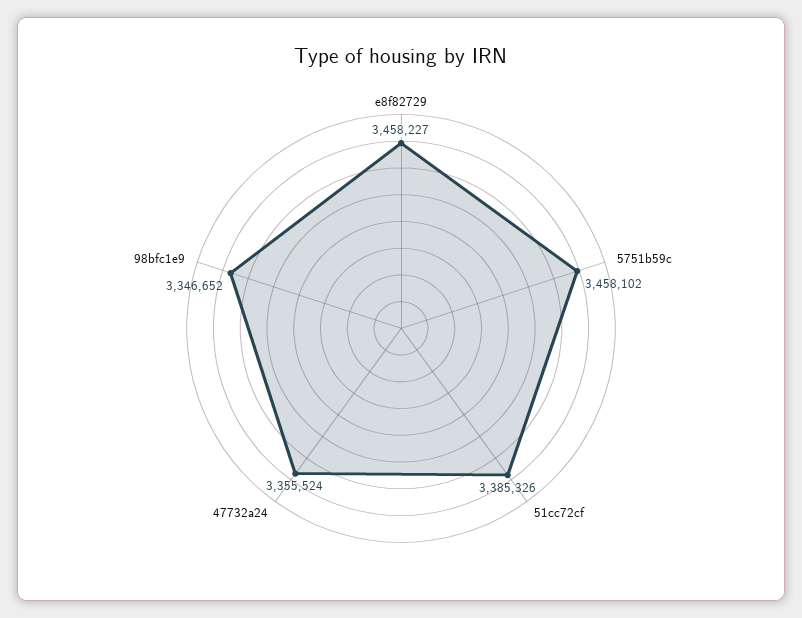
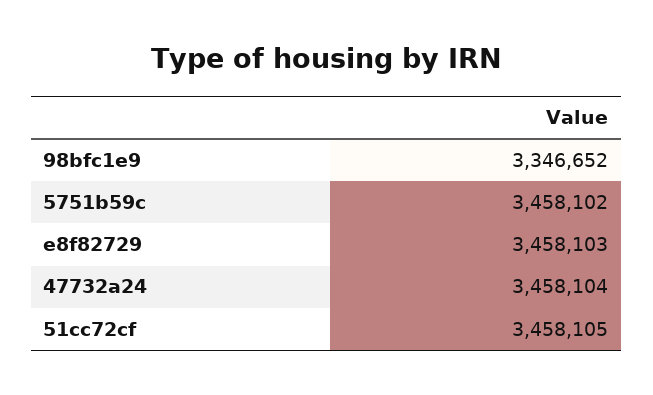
e8f82729: 3458227 -> 3458103
51cc72cf: 3385326 -> 3458105
47732a24: 3355524 -> 3458104

